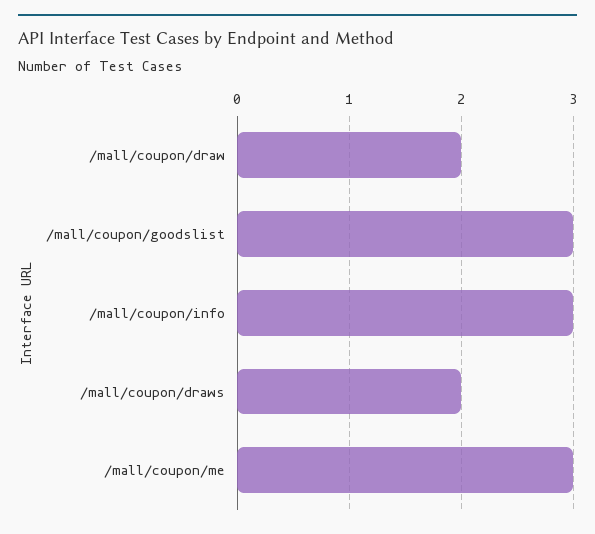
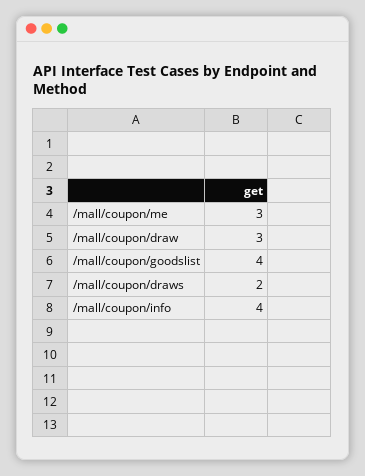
/mall/coupon/draw: 2 -> 3
/mall/coupon/goodslist: 3 -> 4
/mall/coupon/info: 3 -> 4

